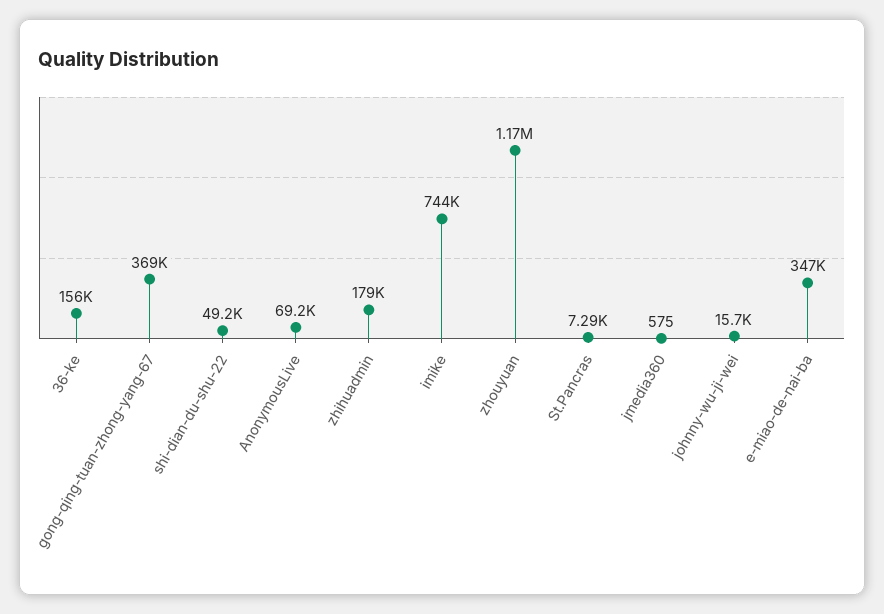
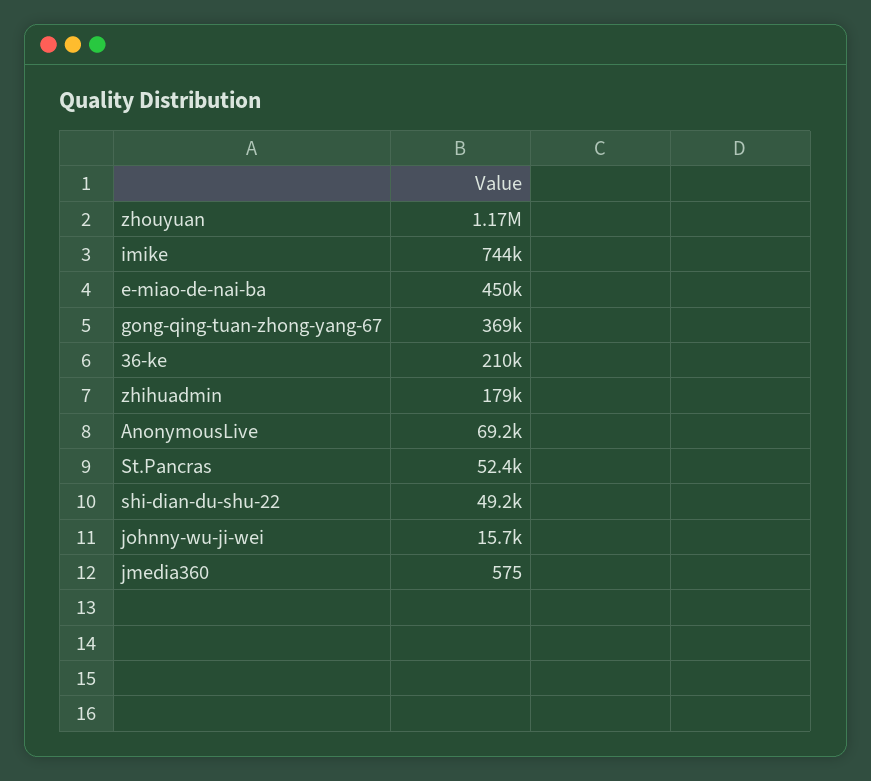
36-ke: 156000 -> 210000
St.Pancras: 7290 -> 52400
e-miao-de-nai-ba: 347000 -> 450000

